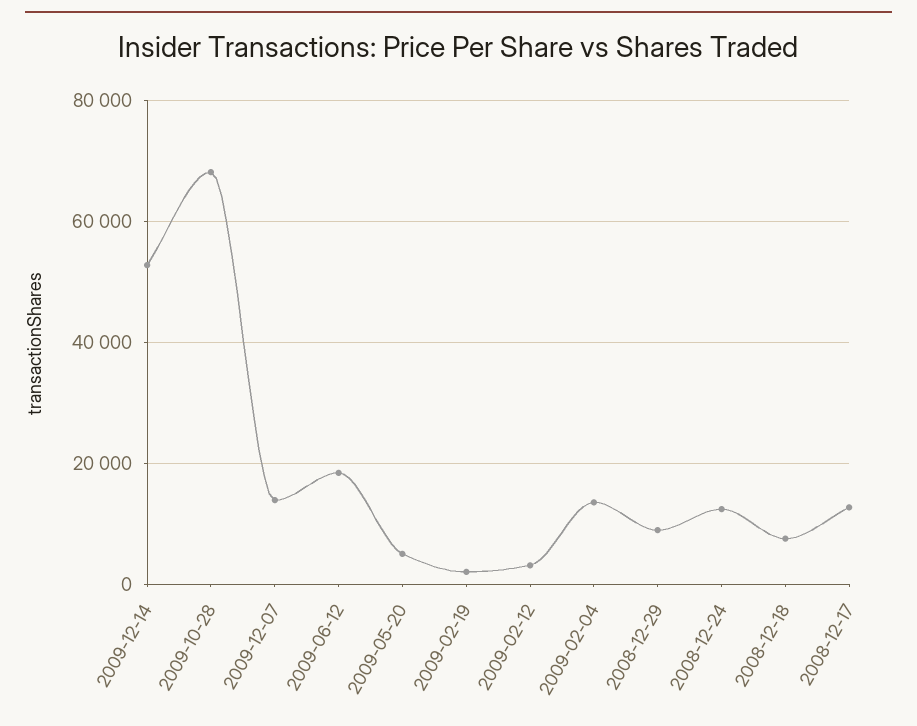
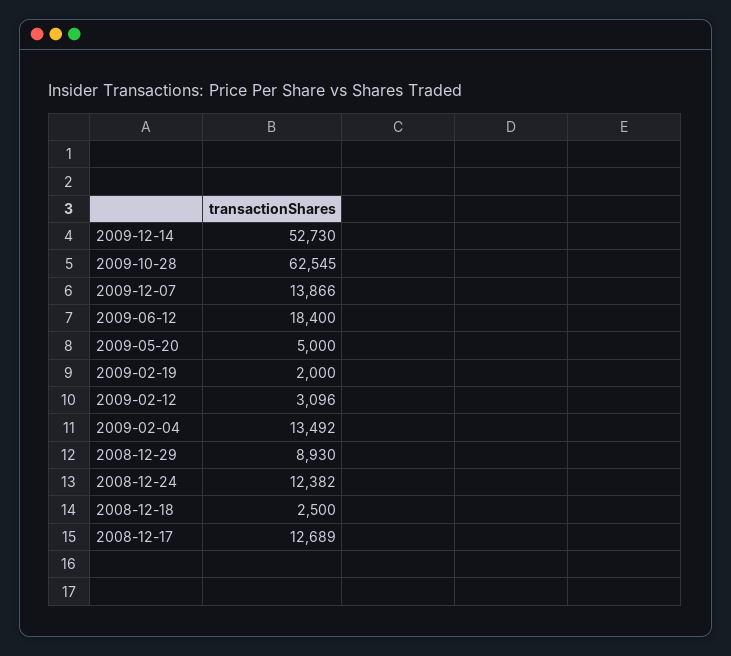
2009-10-28: 68000 -> 62545
2008-12-18: 8000 -> 2500

